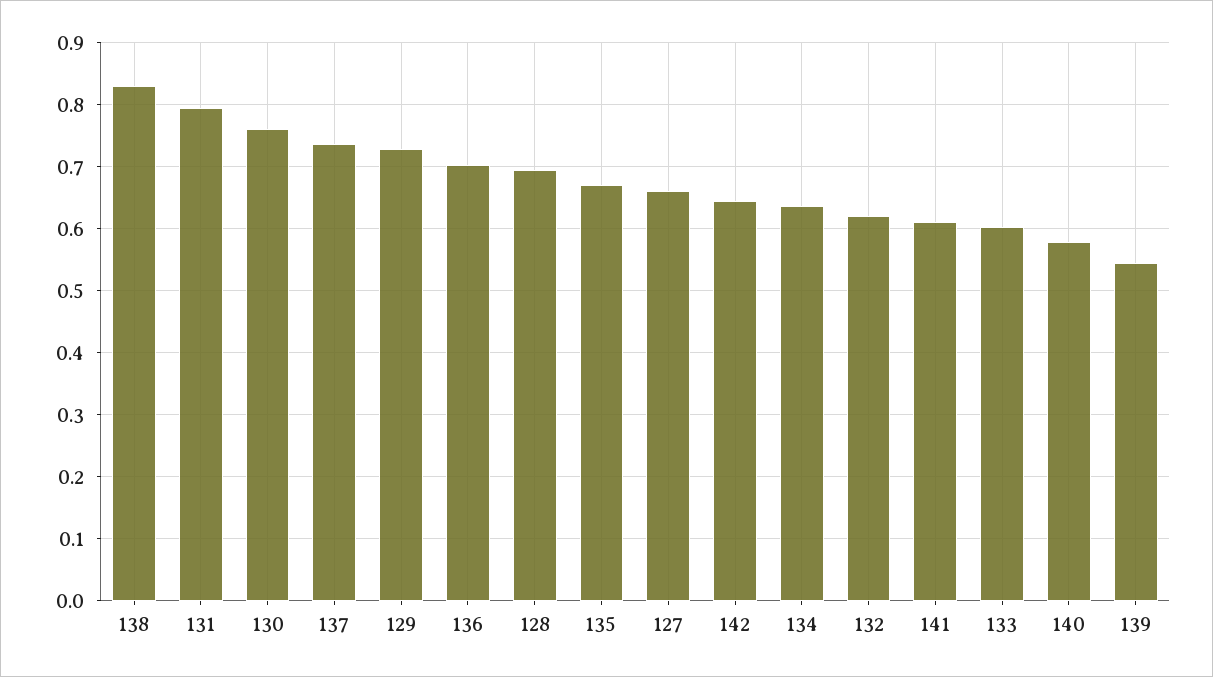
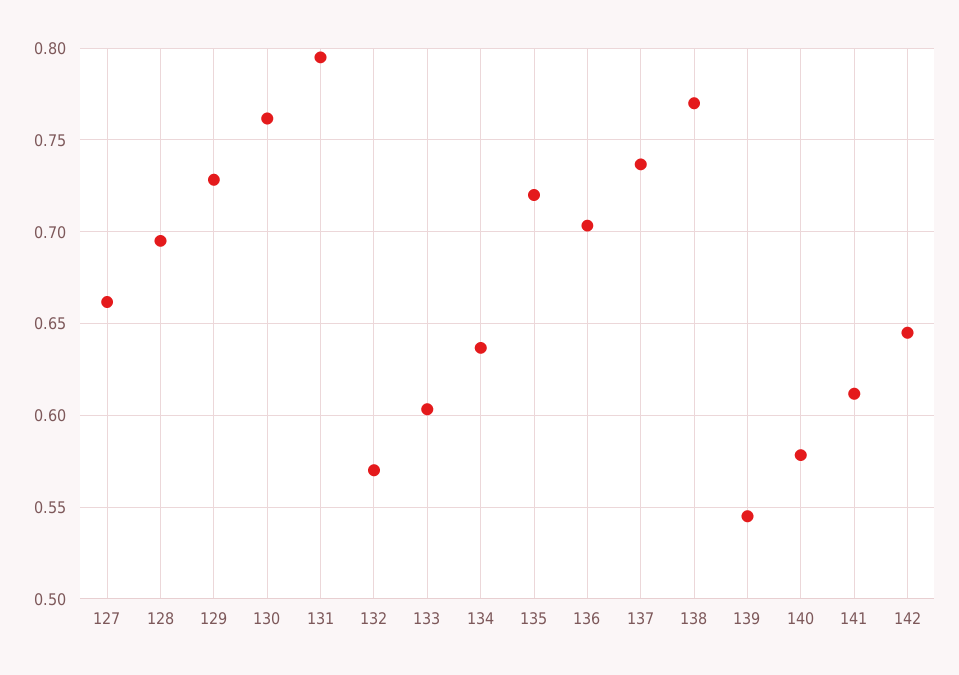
138: 0.83 -> 0.77
135: 0.67 -> 0.72
132: 0.62 -> 0.57

